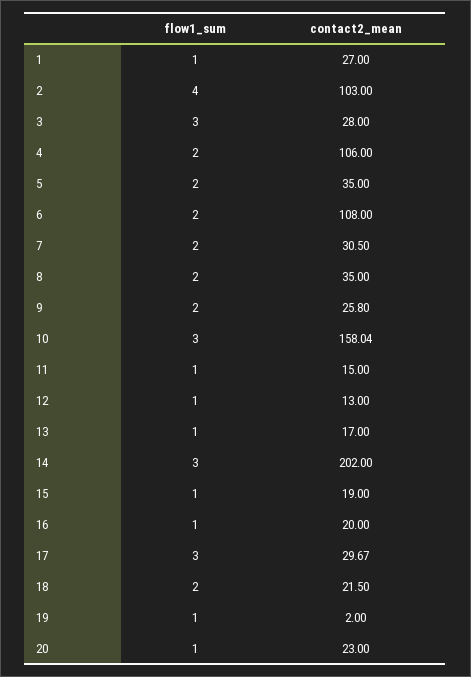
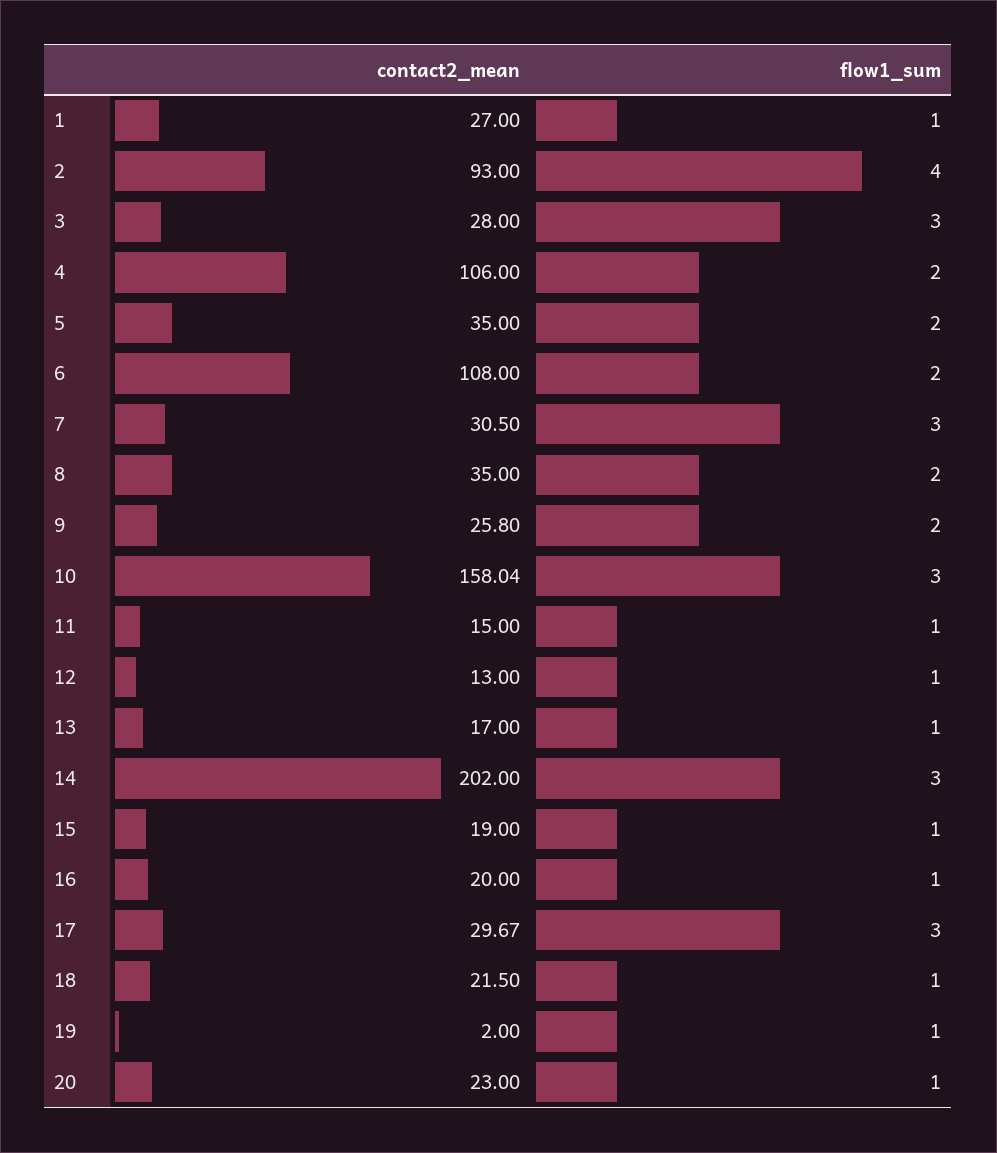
contact2_mean, 2: 103 -> 93
flow1_sum, 7: 2 -> 3
flow1_sum, 18: 2 -> 1

